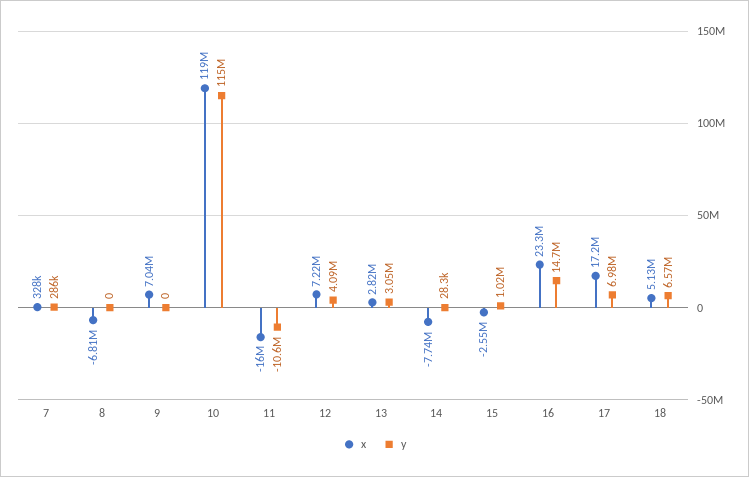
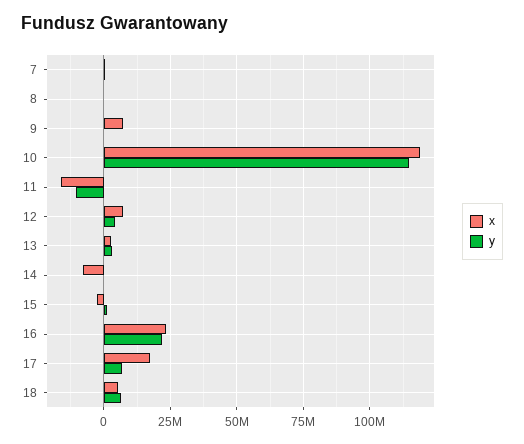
x, 8: -6810000 -> 0
y, 16: 14700000 -> 22500000

